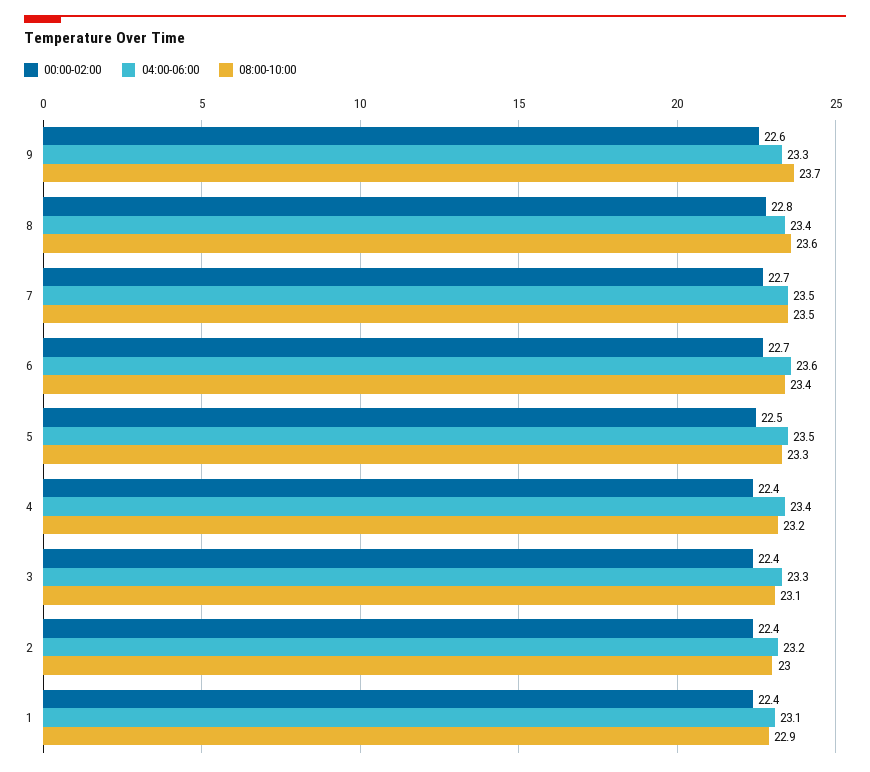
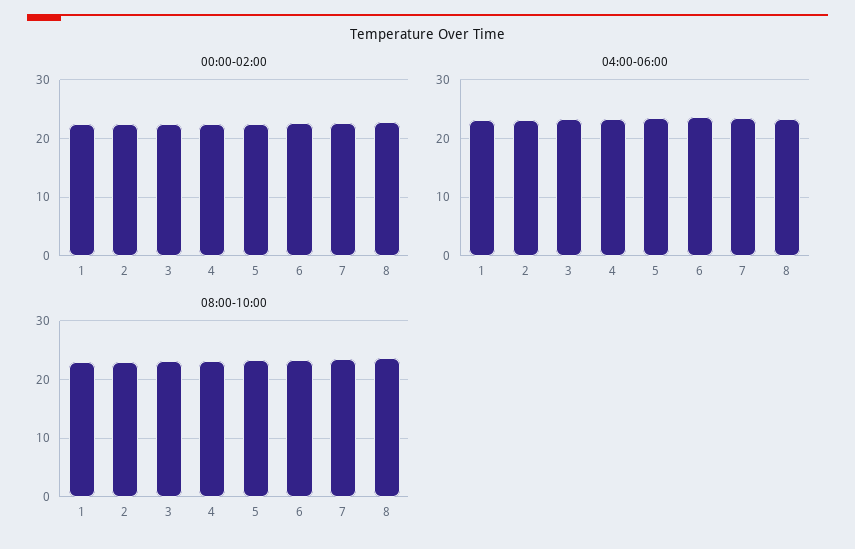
00:00-02:00, 9: 22.6 -> none
04:00-06:00, 9: 23.3 -> none
08:00-10:00, 9: 23.7 -> none

